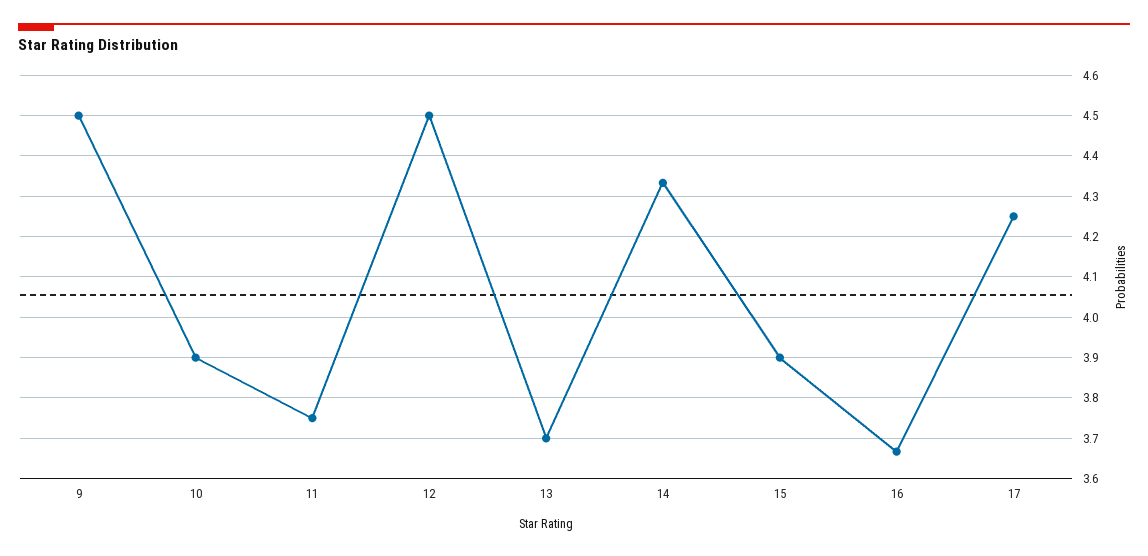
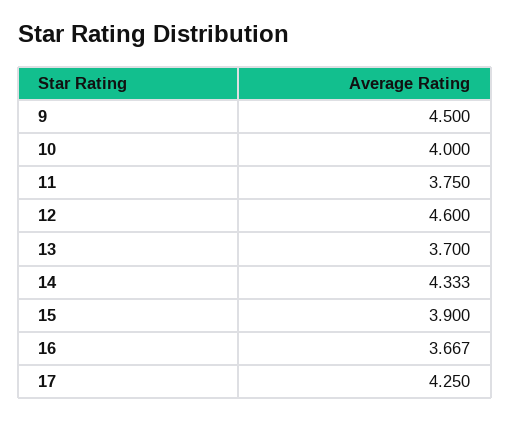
10: 3.9 -> 4
12: 4.5 -> 4.6

